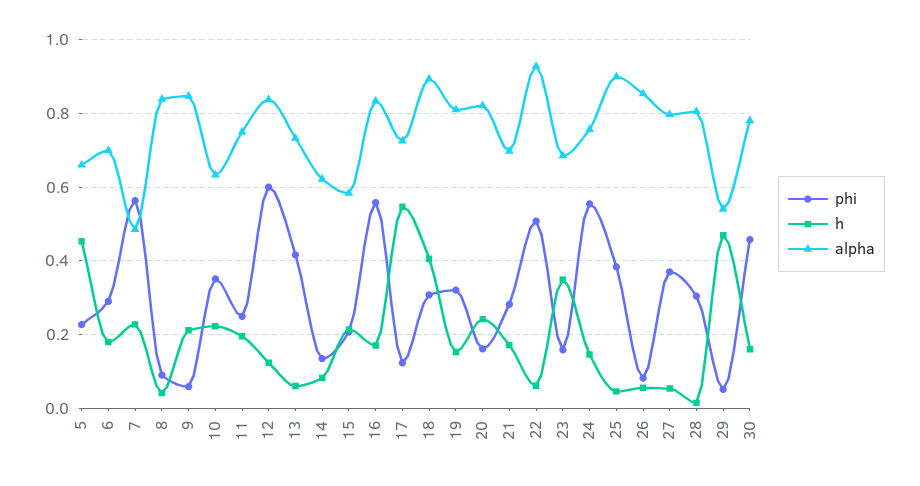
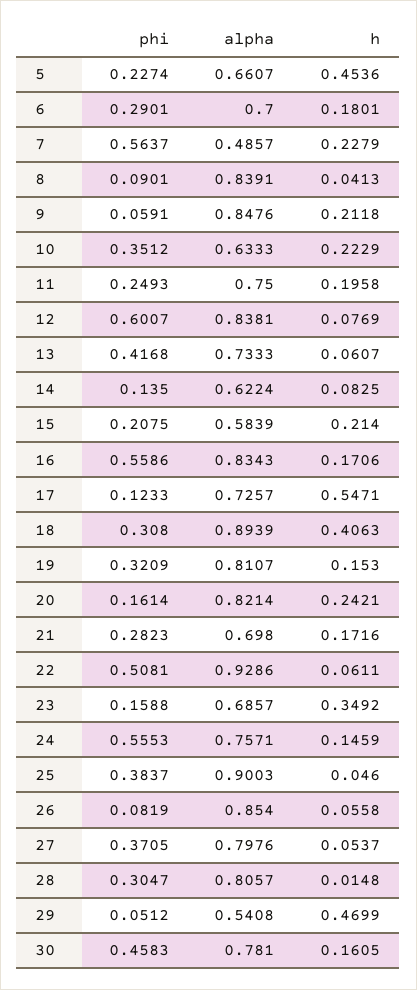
h, 12: 0.12 -> 0.0769

